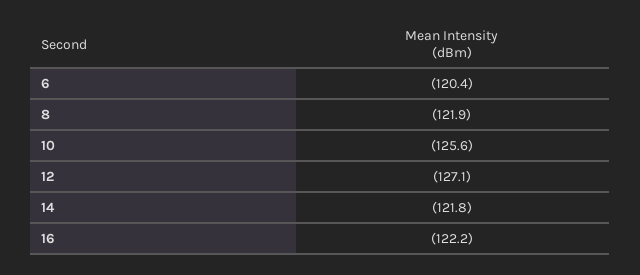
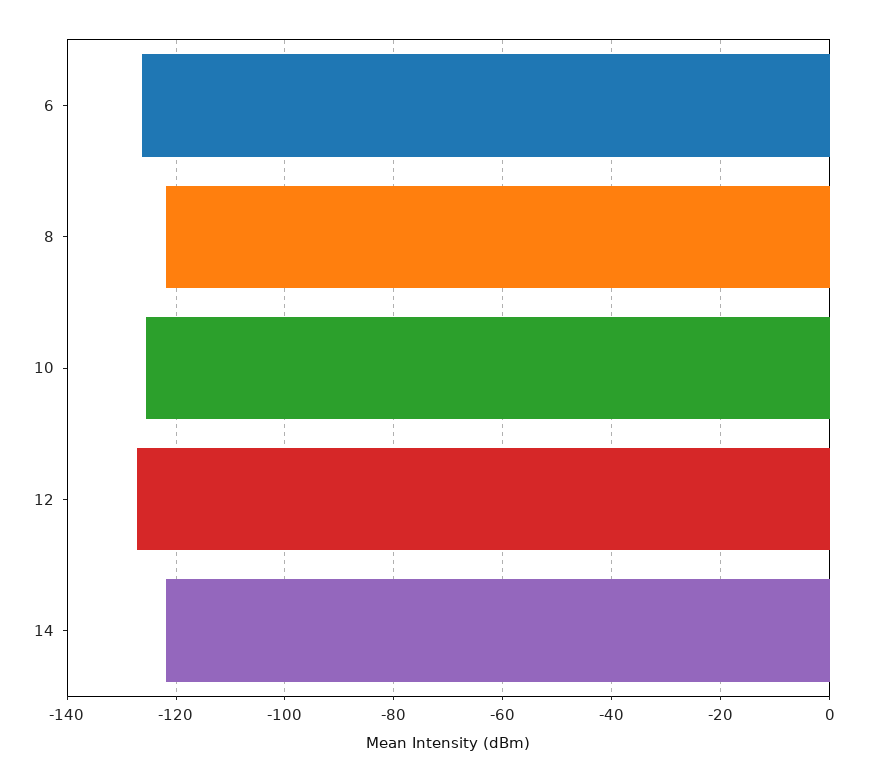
6: -120.4 -> -126
16: -122.2 -> none

